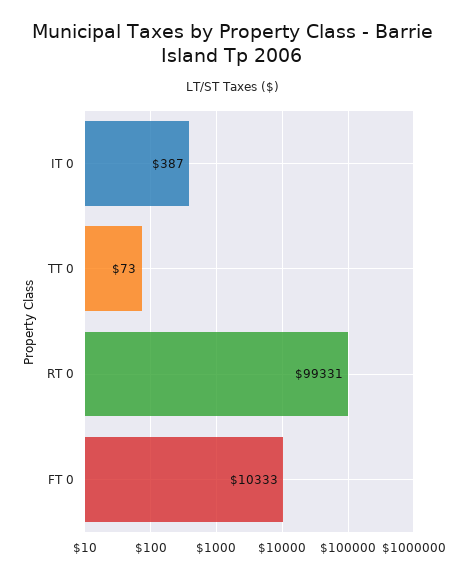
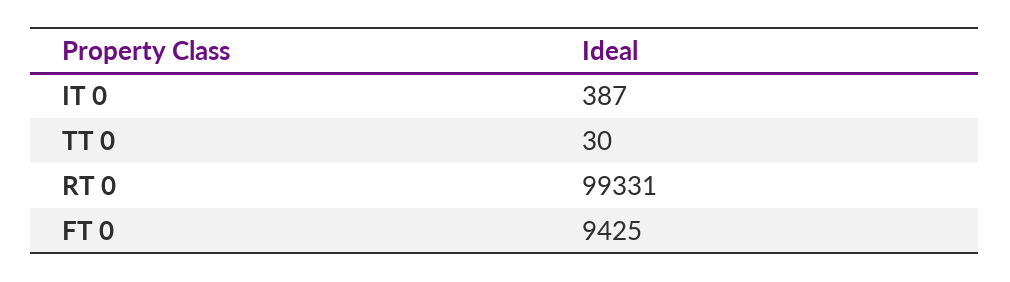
TT 0: 73 -> 30
FT 0: 10333 -> 9425

